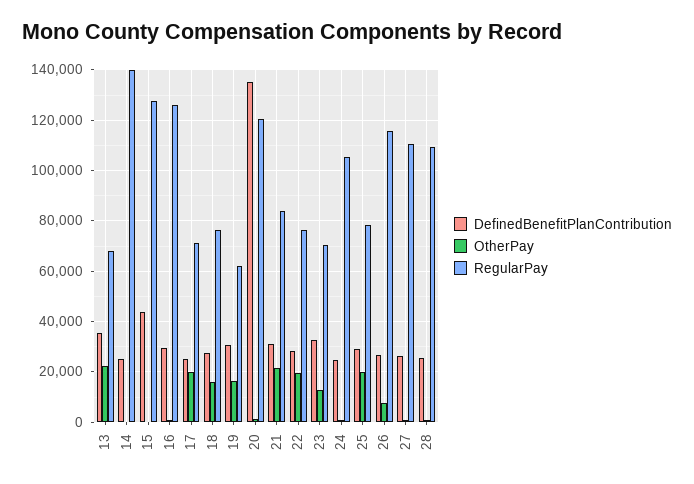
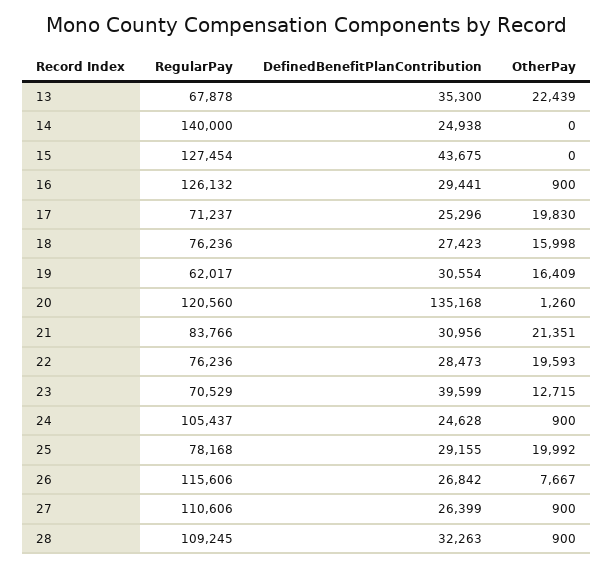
DefinedBenefitPlanContribution, 23: 32500 -> 39599
DefinedBenefitPlanContribution, 28: 25000 -> 32263

